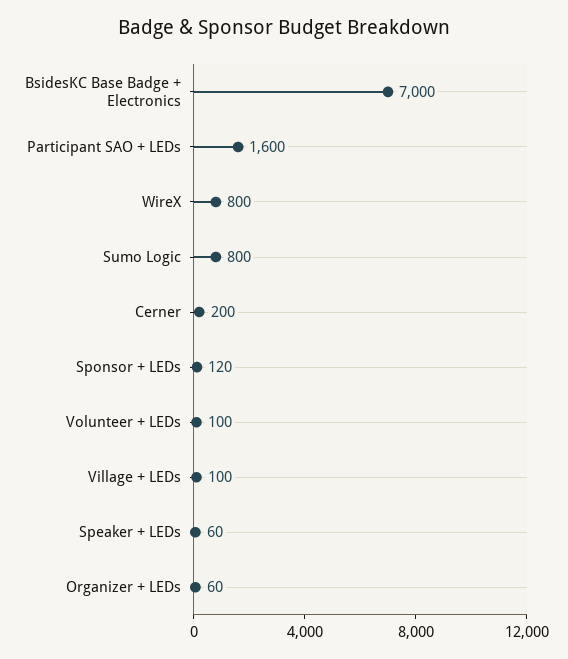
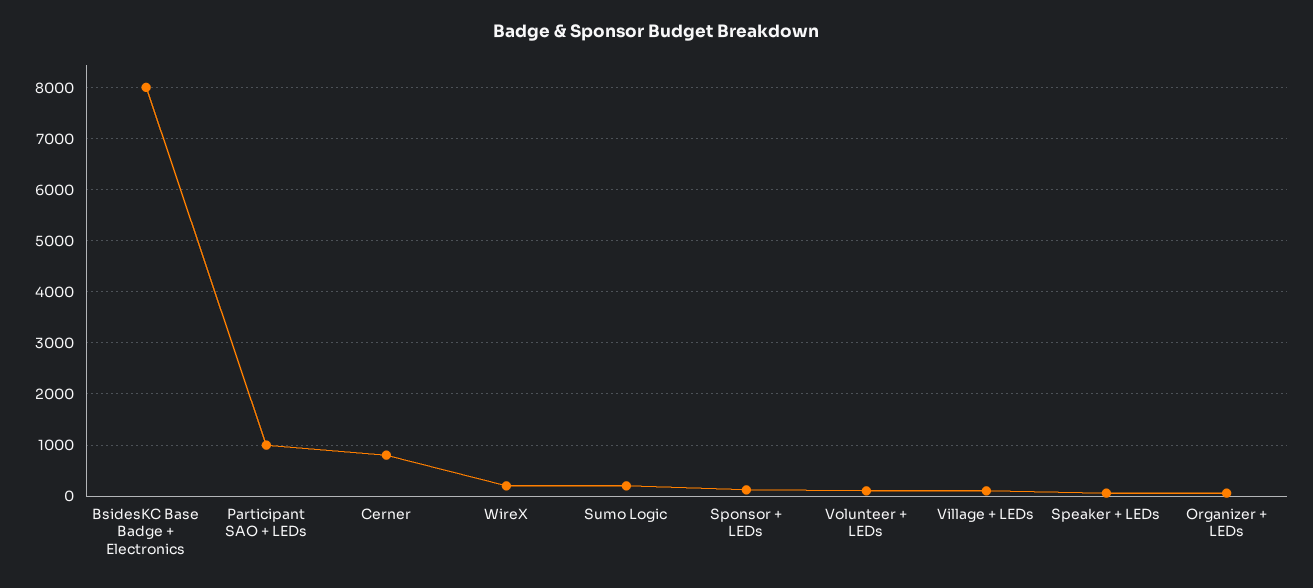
BsidesKC Base Badge + Electronics: 7000 -> 8000
Participant SAO + LEDs: 1600 -> 1000
WireX: 800 -> 200
Sumo Logic: 800 -> 200
Cerner: 200 -> 800

